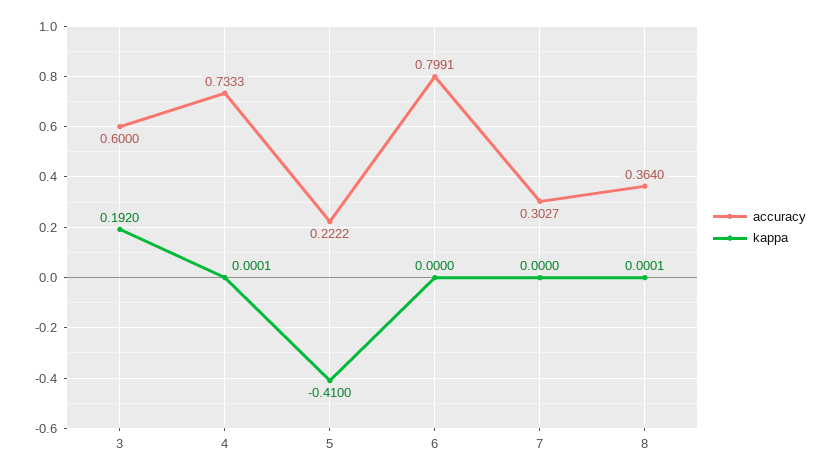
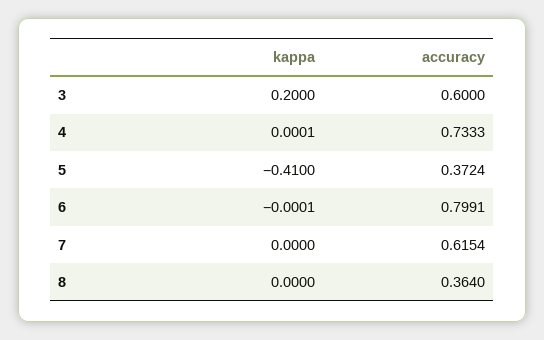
kappa, 3: 0.192 -> 0.2
accuracy, 5: 0.2222 -> 0.3724
kappa, 6: 0 -> -0.0001
accuracy, 7: 0.3027 -> 0.6154
kappa, 8: 0.0001 -> 0

